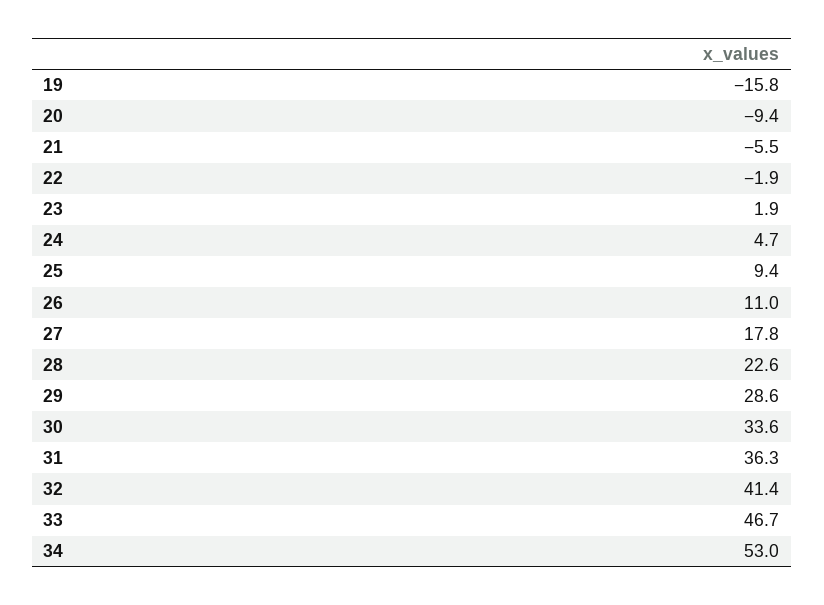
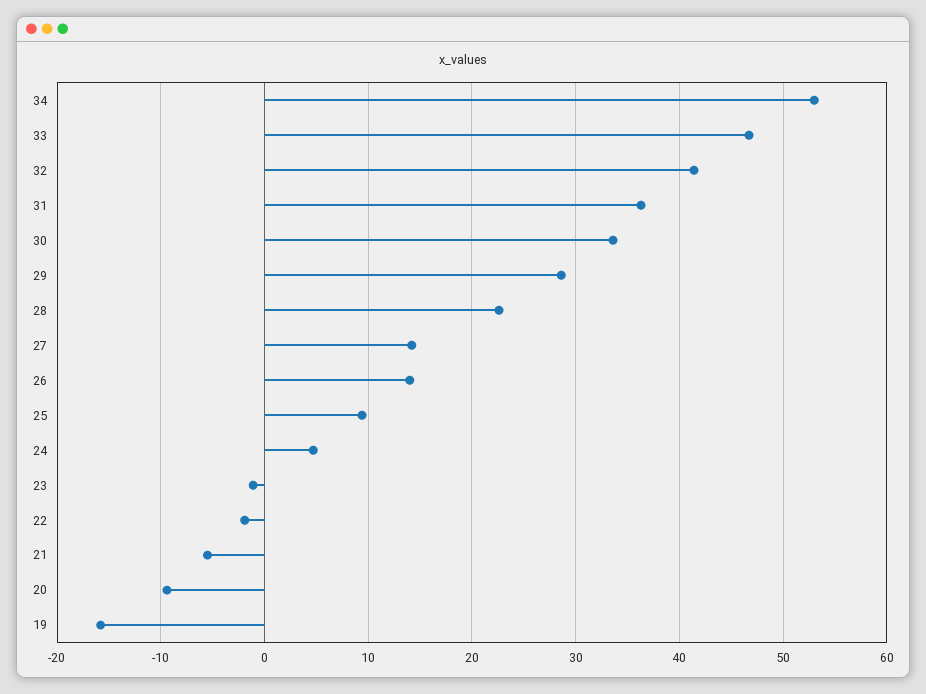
23: 1.9 -> -1
26: 11 -> 14
27: 17.8 -> 14

